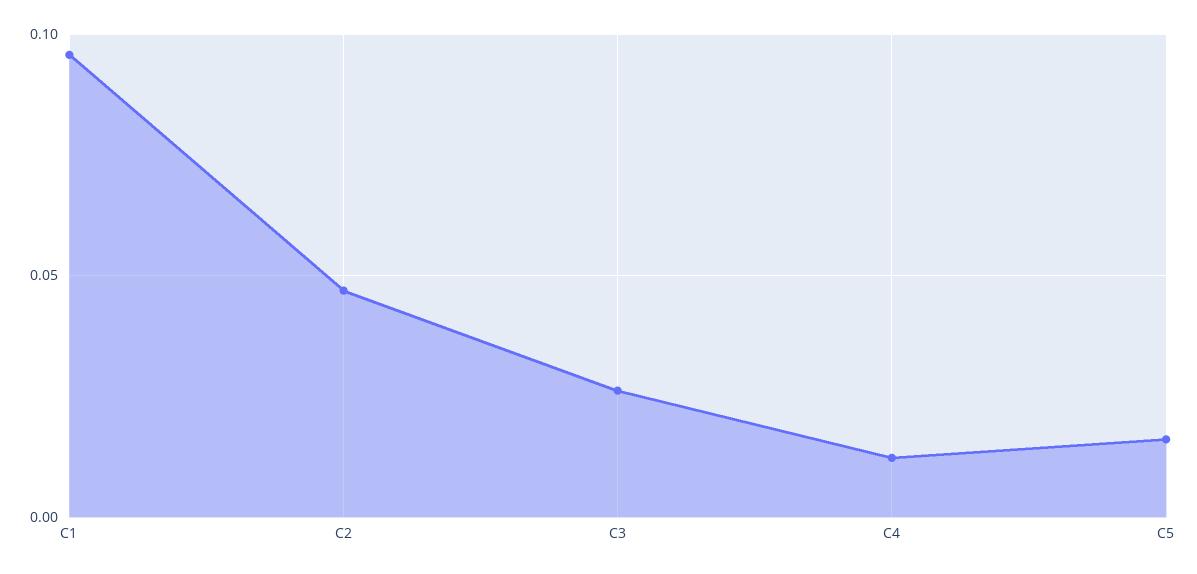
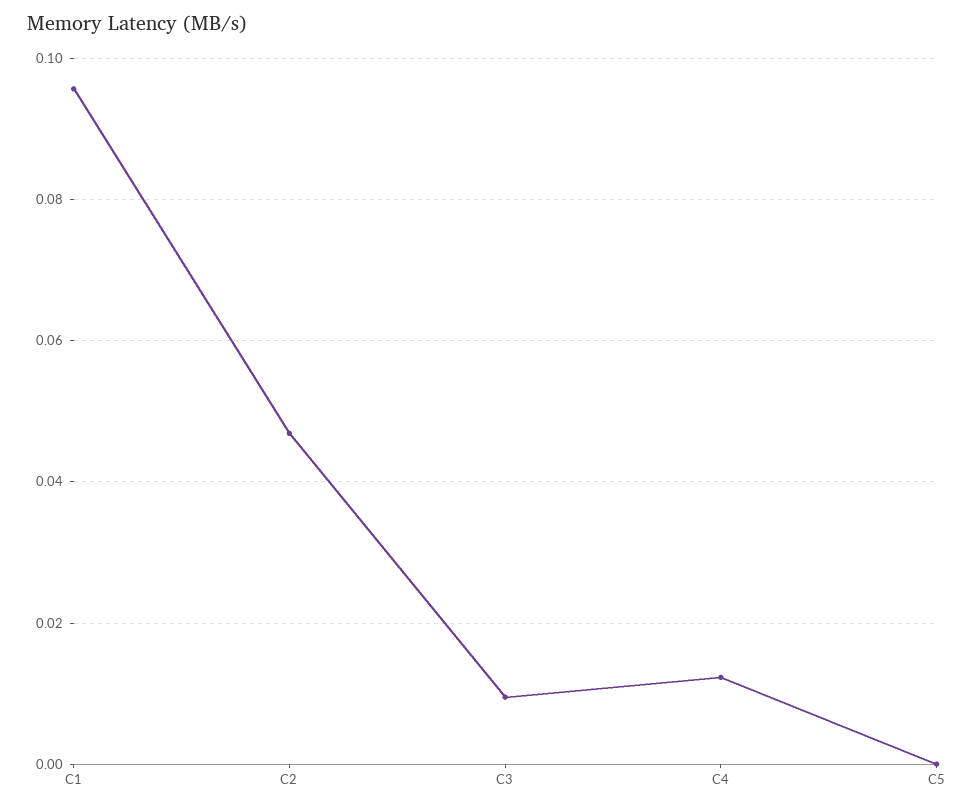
C3: 0.025 -> 0.01
C5: 0.015 -> 0

